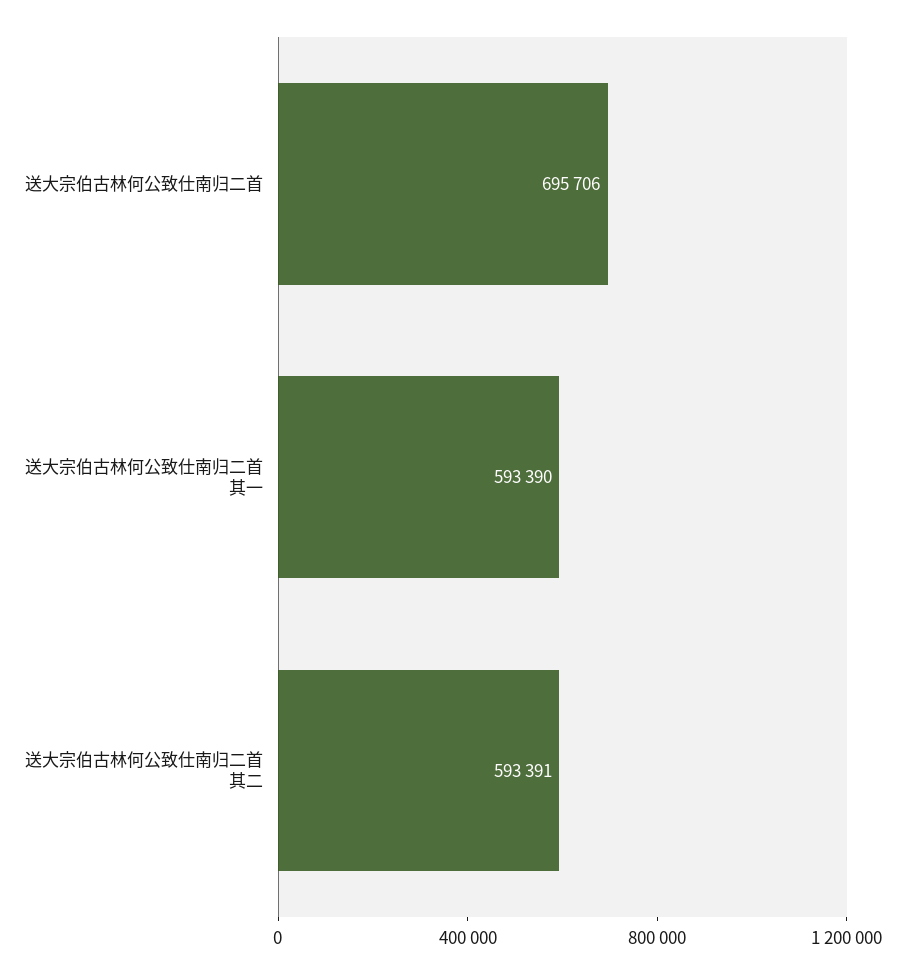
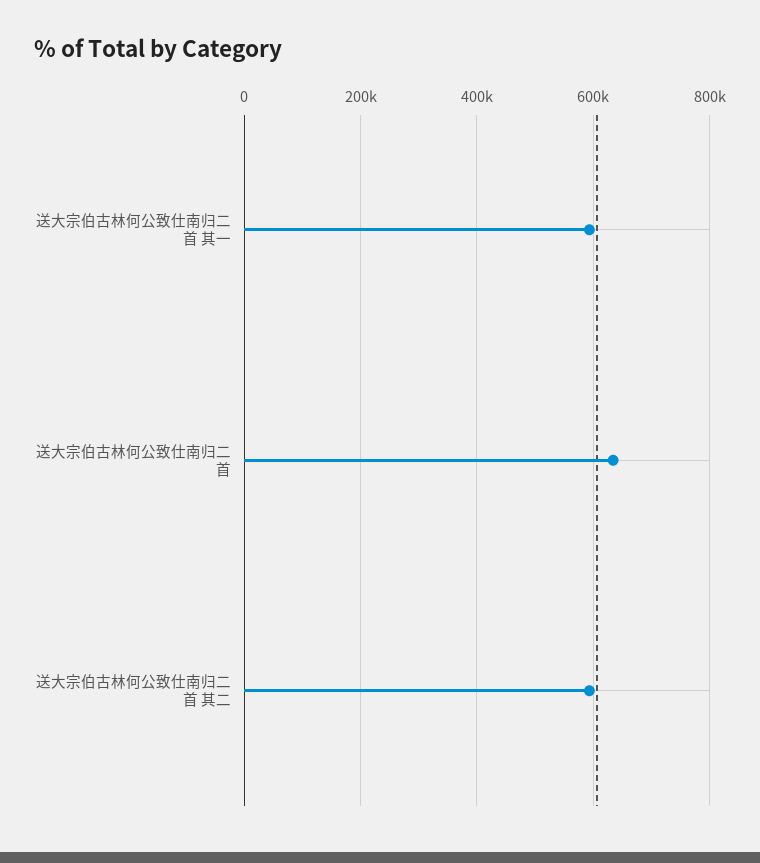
送大宗伯古林何公致仕南归二首: 695706 -> 640000

